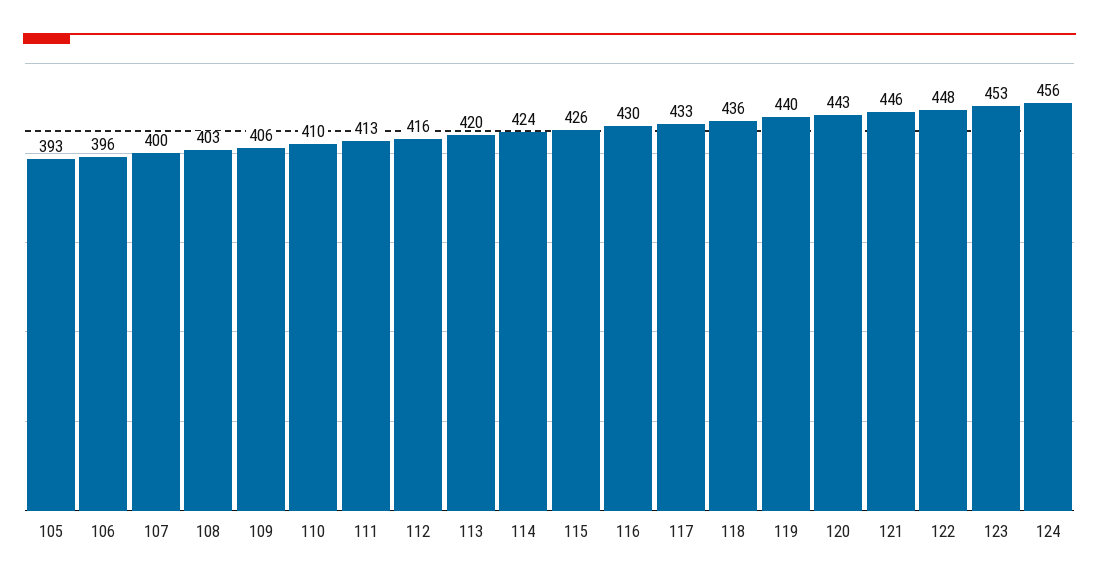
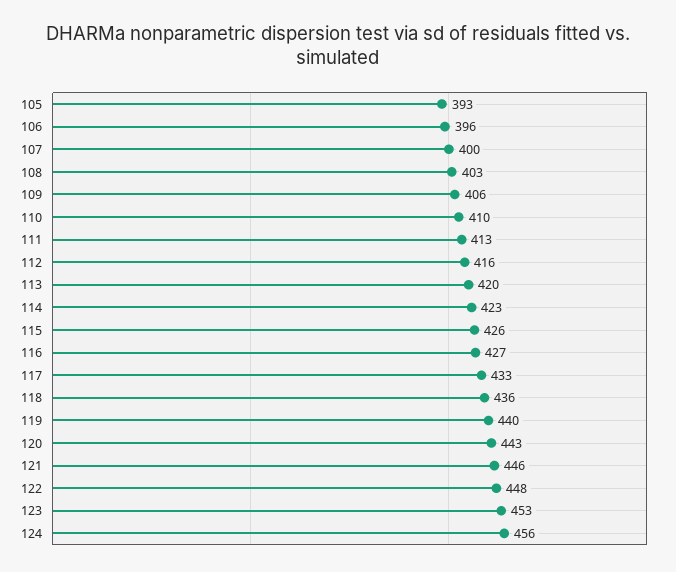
114: 424 -> 423
116: 430 -> 427

